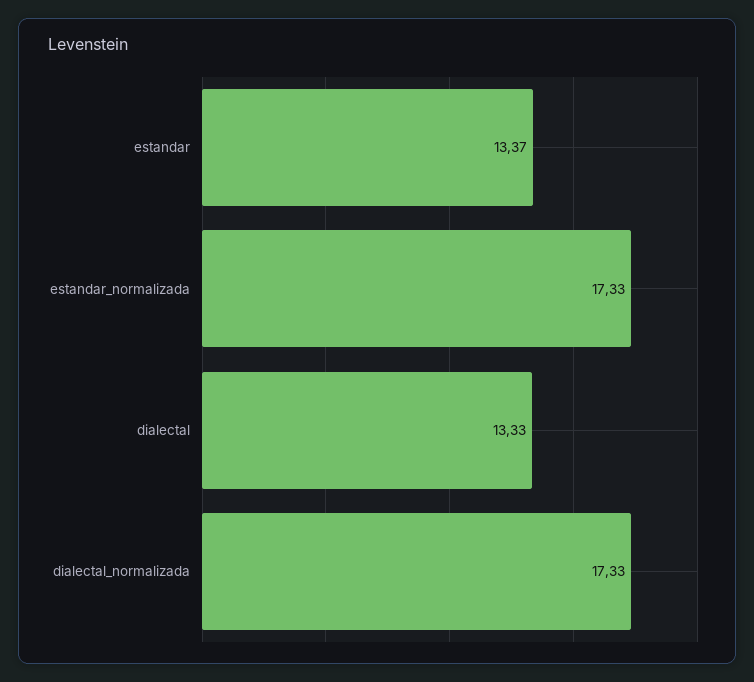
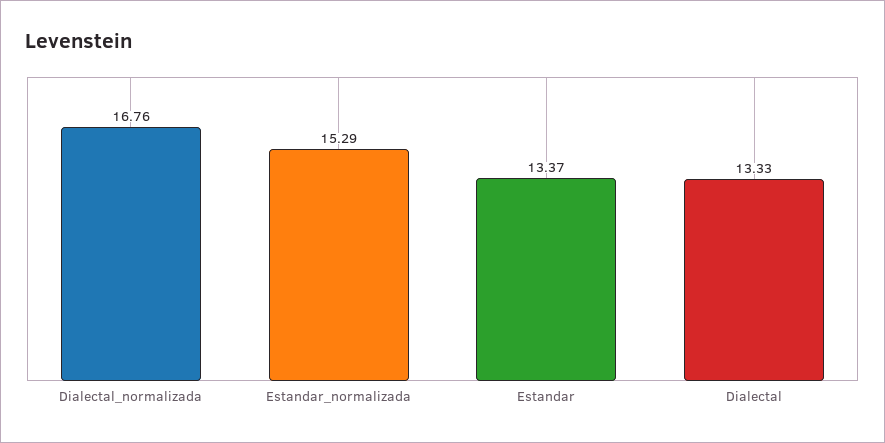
estandar_normalizada: 17.33 -> 15.29
dialectal_normalizada: 17.33 -> 16.76

